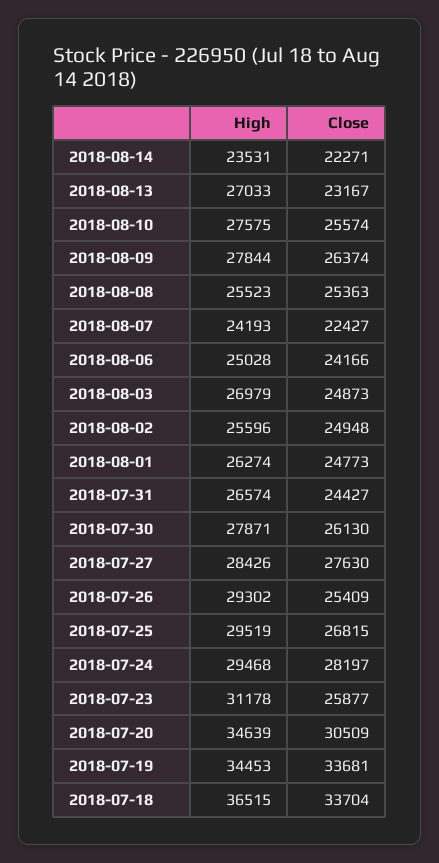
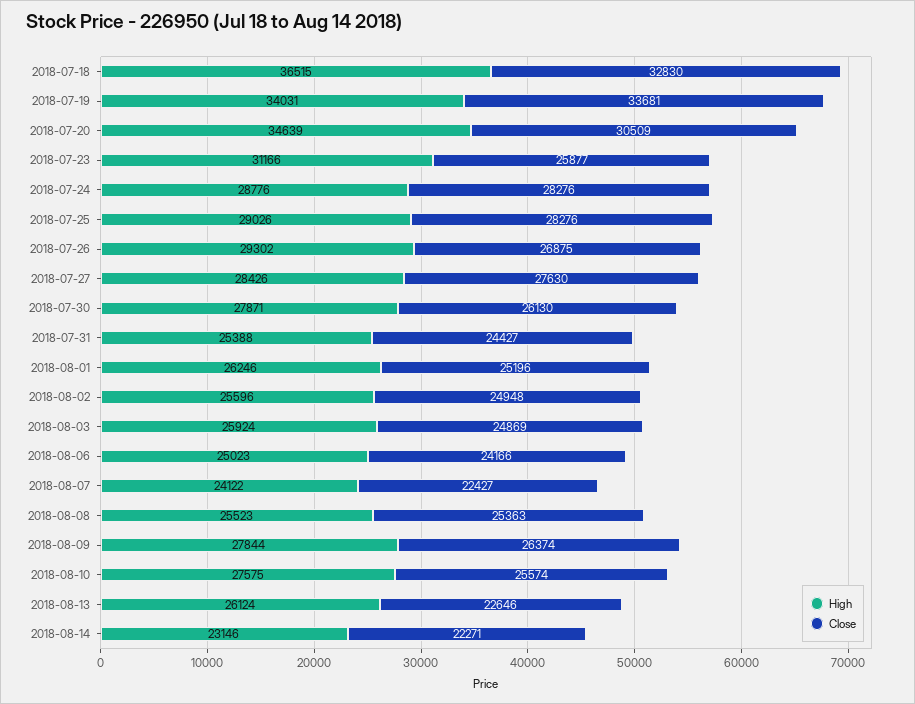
High, 2018-08-14: 23531 -> 23146
High, 2018-08-13: 27033 -> 26124
Close, 2018-08-13: 23167 -> 22646
High, 2018-08-07: 24193 -> 24122
High, 2018-08-06: 25028 -> 25023
High, 2018-08-03: 26979 -> 25924
Close, 2018-08-03: 24873 -> 24869
High, 2018-08-01: 26274 -> 26246
Close, 2018-08-01: 24773 -> 25196
High, 2018-07-31: 26574 -> 25388
Close, 2018-07-26: 25409 -> 26875
High, 2018-07-25: 29519 -> 29026
Close, 2018-07-25: 26815 -> 28276
High, 2018-07-24: 29468 -> 28776
Close, 2018-07-24: 28197 -> 28276
High, 2018-07-23: 31178 -> 31166
High, 2018-07-19: 34453 -> 34031
Close, 2018-07-18: 33704 -> 32830

